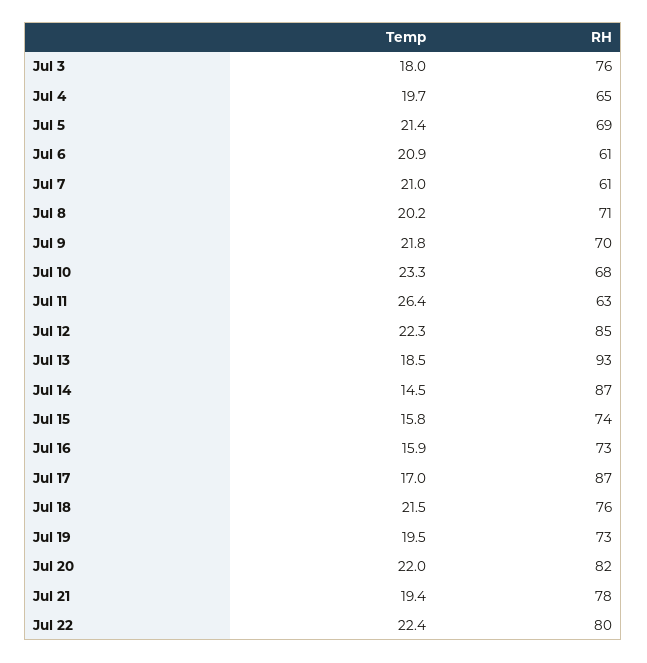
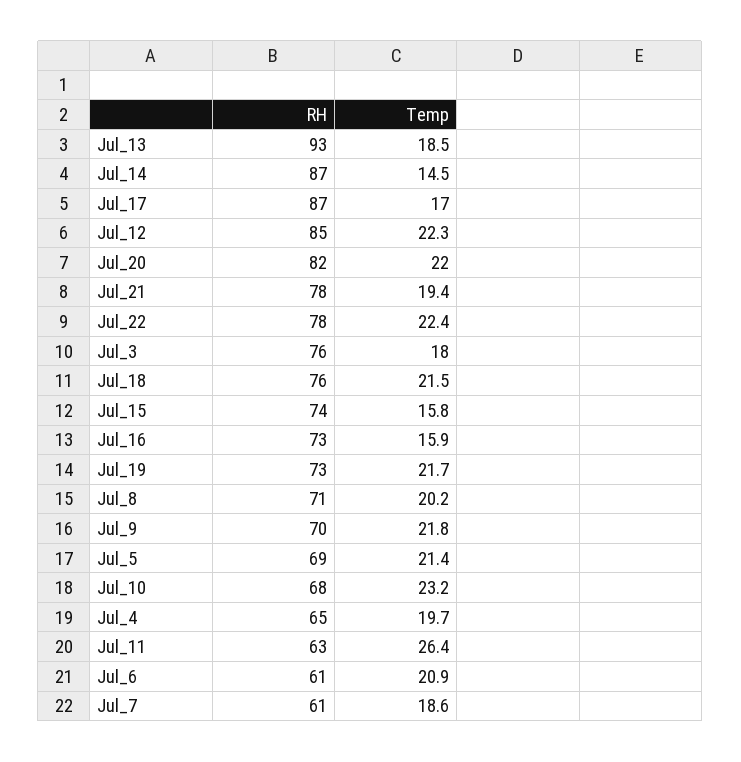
Temp, Jul 7: 21 -> 18.6
Temp, Jul 10: 23.3 -> 23.2
Temp, Jul 19: 19.5 -> 21.7
RH, Jul 22: 80 -> 78

